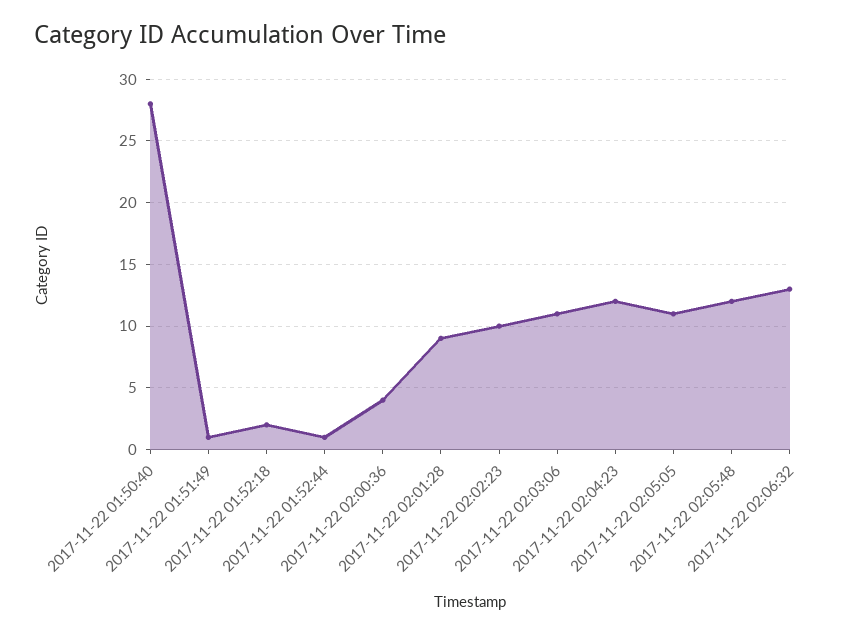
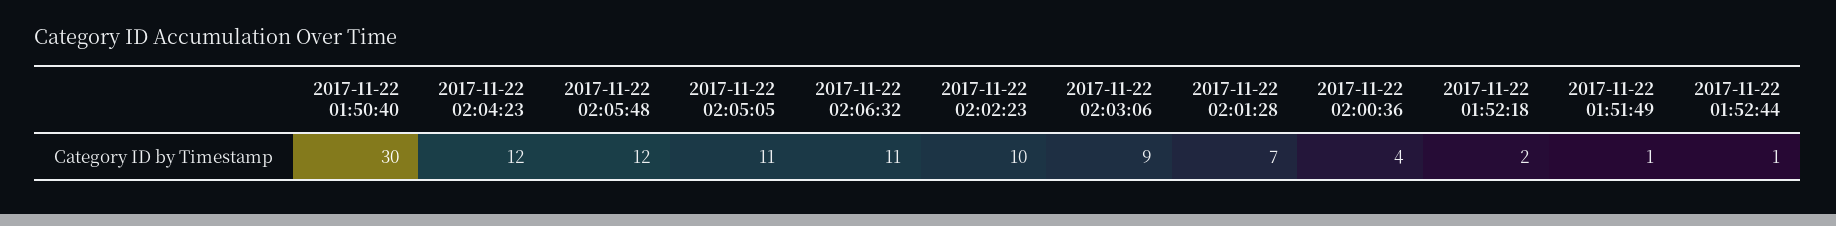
2017-11-22 01:50:40: 28 -> 30
2017-11-22 02:01:28: 9 -> 7
2017-11-22 02:03:06: 11 -> 9
2017-11-22 02:06:32: 13 -> 11

